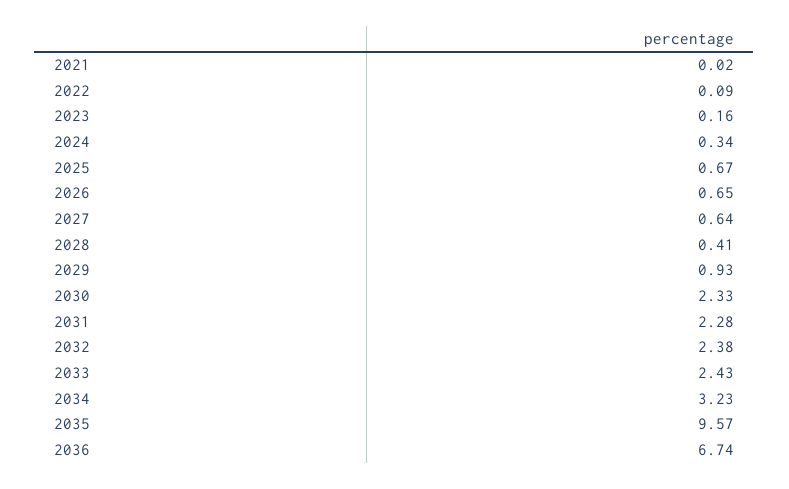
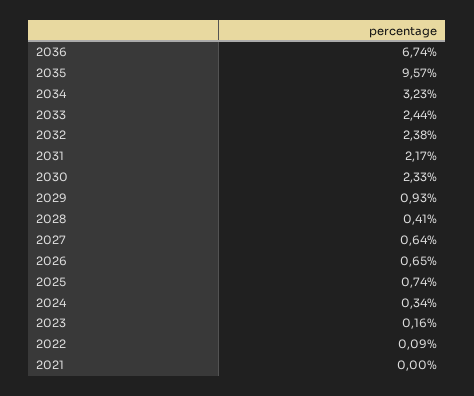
2021: 0.02 -> 0
2025: 0.67 -> 0.74
2031: 2.28 -> 2.17
2033: 2.43 -> 2.44

